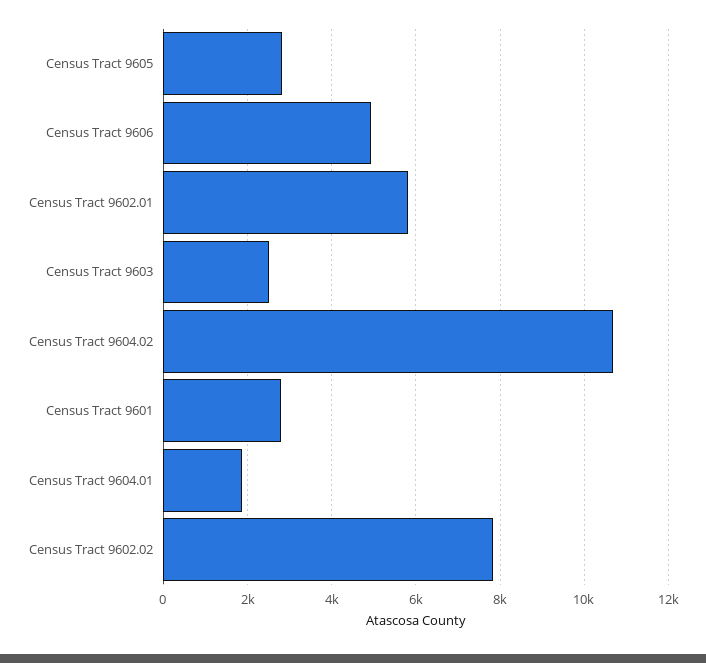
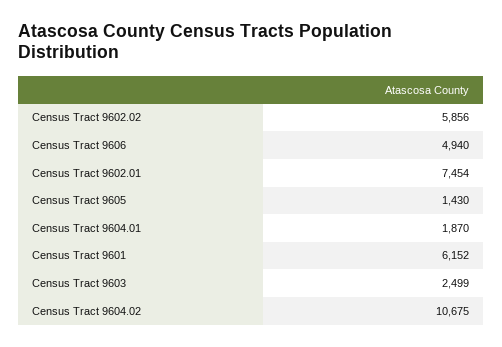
Census Tract 9605: 2800 -> 1430
Census Tract 9602.01: 5800 -> 7454
Census Tract 9601: 2800 -> 6152
Census Tract 9602.02: 7800 -> 5856

